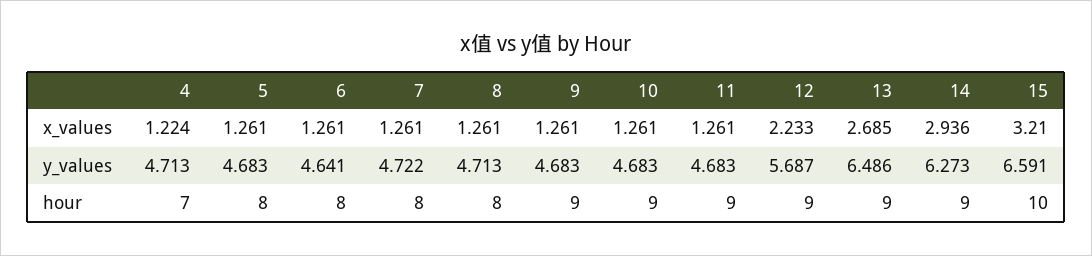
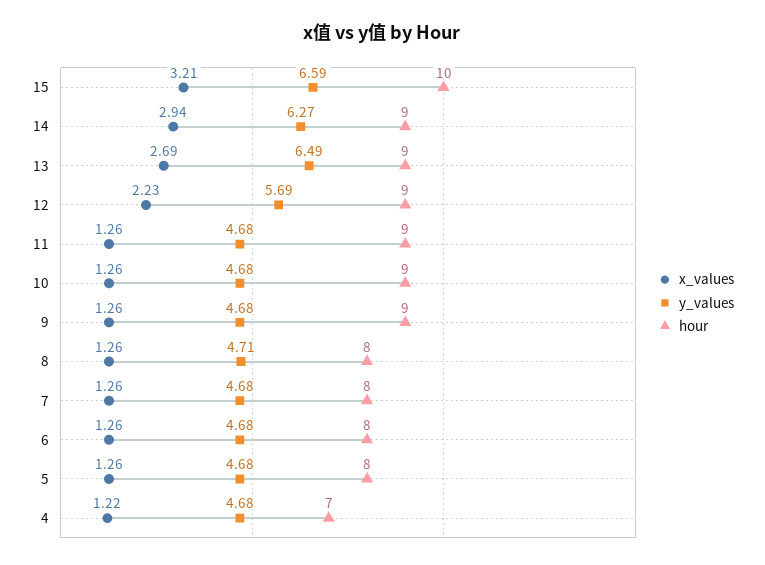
y_values, 4: 4.713 -> 4.68
y_values, 6: 4.641 -> 4.68
y_values, 7: 4.722 -> 4.68

